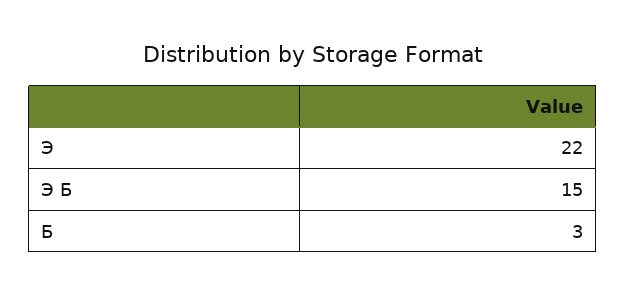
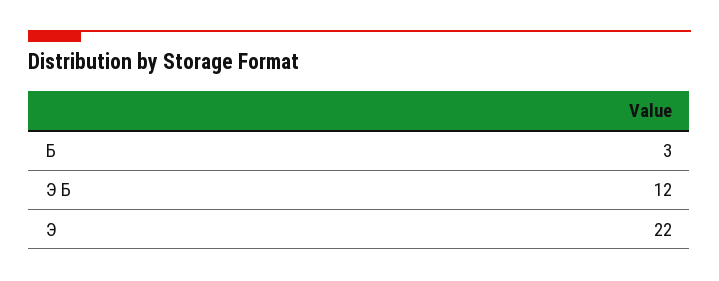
Э Б: 15 -> 12

